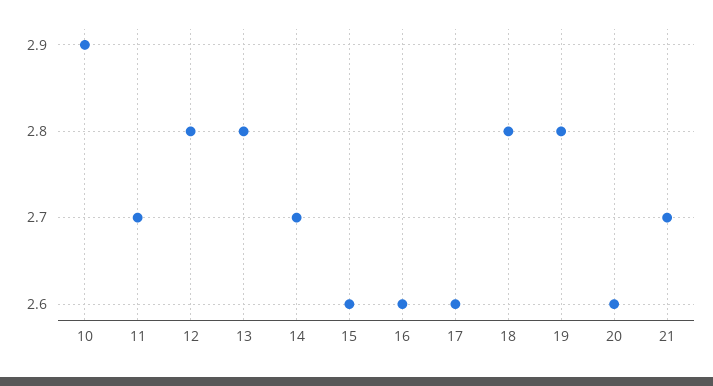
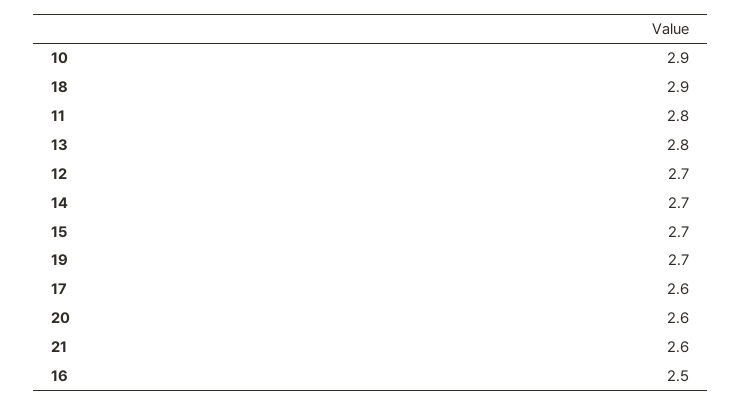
11: 2.7 -> 2.8
12: 2.8 -> 2.7
15: 2.6 -> 2.7
16: 2.6 -> 2.5
18: 2.8 -> 2.9
19: 2.8 -> 2.7
21: 2.7 -> 2.6

